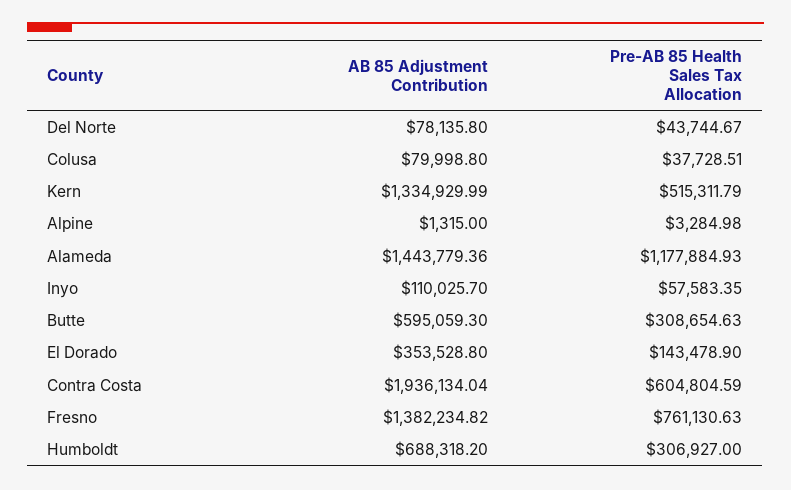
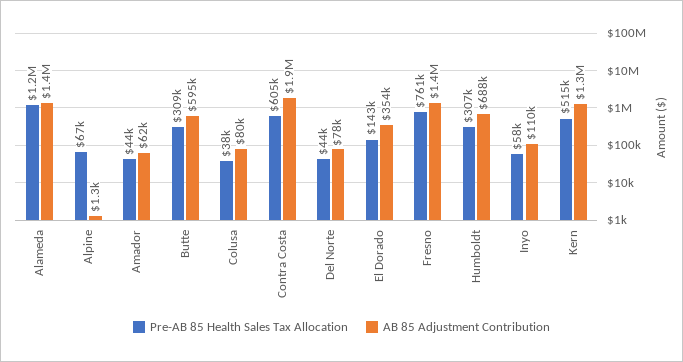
Pre-AB 85 Health Sales Tax Allocation, Alpine: 3284.98 -> 67000
Pre-AB 85 Health Sales Tax Allocation, Amador: none -> 44000
AB 85 Adjustment Contribution, Amador: none -> 62000

